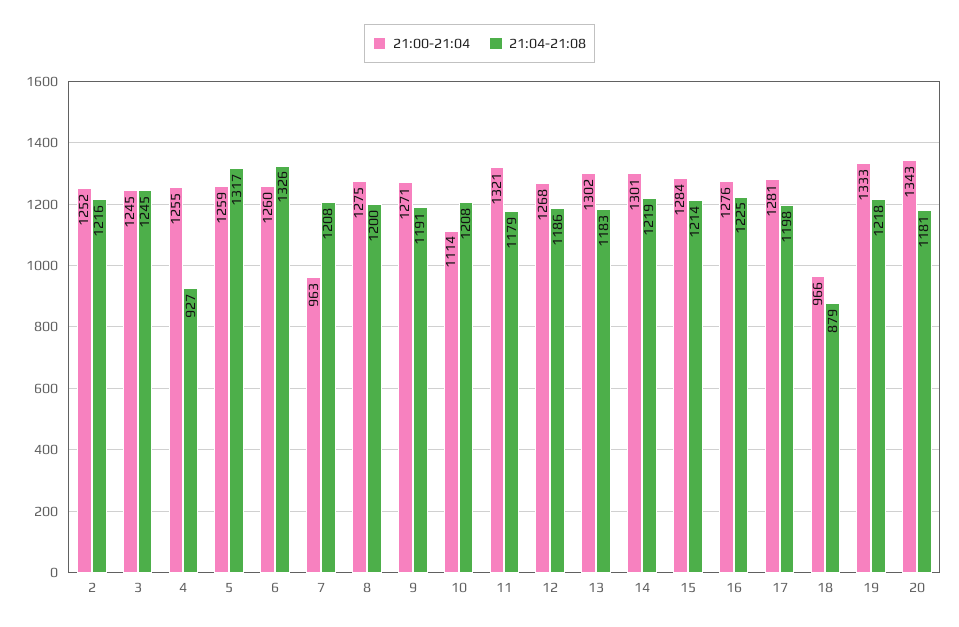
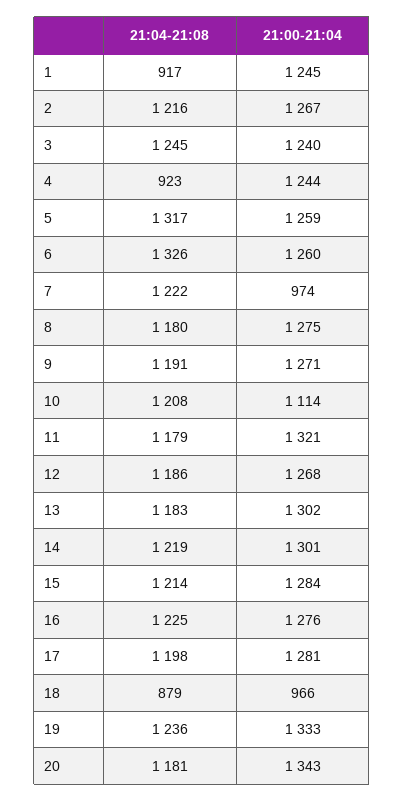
21:00-21:04, 2: 1252 -> 1267
21:00-21:04, 3: 1245 -> 1240
21:00-21:04, 4: 1255 -> 1244
21:04-21:08, 4: 927 -> 923
21:00-21:04, 7: 963 -> 974
21:04-21:08, 7: 1208 -> 1222
21:04-21:08, 8: 1200 -> 1180
21:04-21:08, 19: 1218 -> 1236
21:04-21:08, 1: none -> 917
21:00-21:04, 1: none -> 1245

